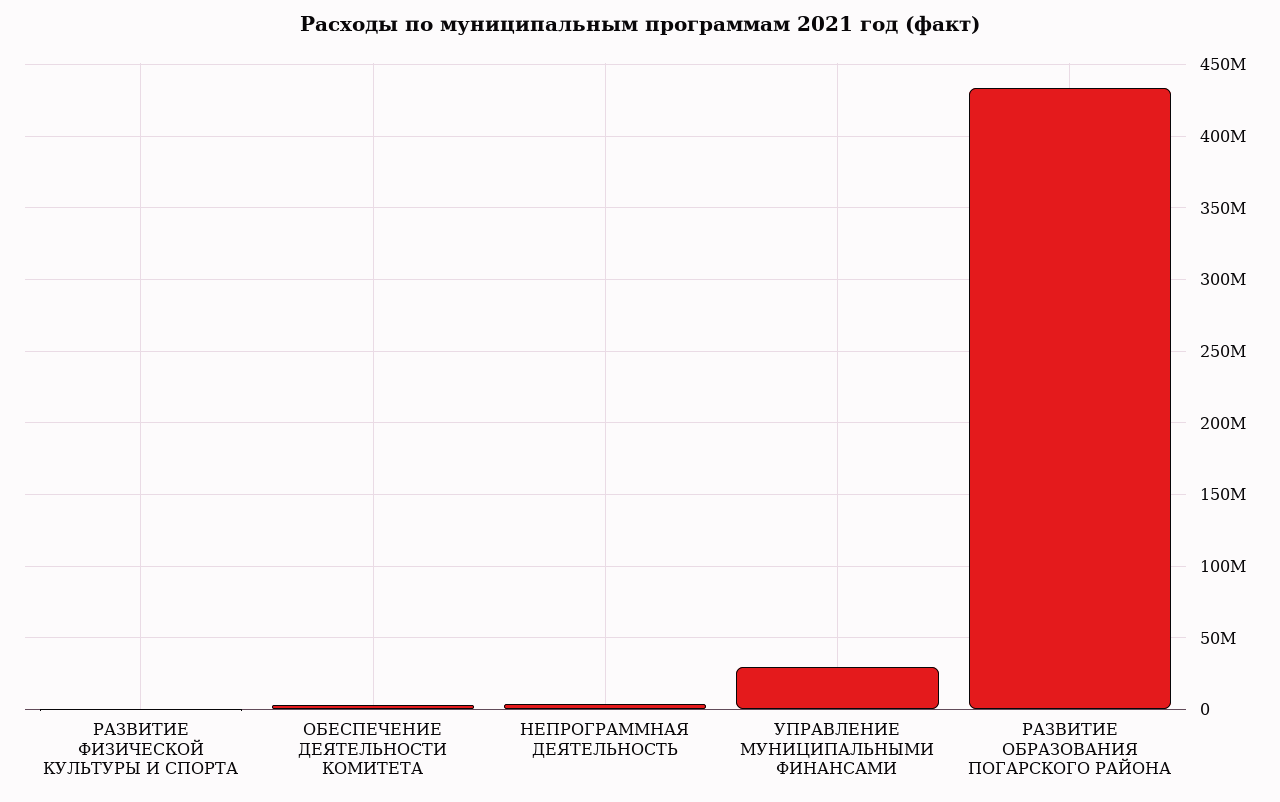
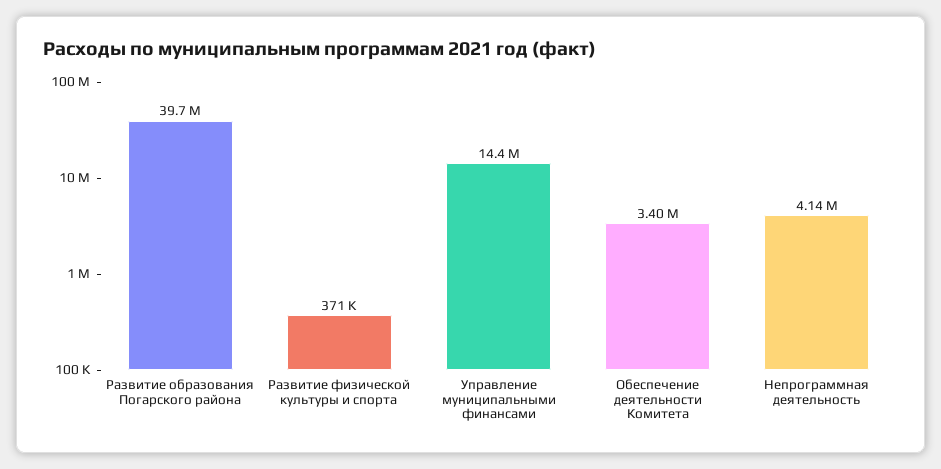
УПРАВЛЕНИЕ МУНИЦИПАЛЬНЫМИ ФИНАНСАМИ: 30000000 -> 14400000
РАЗВИТИЕ ОБРАЗОВАНИЯ ПОГАРСКОГО РАЙОНА: 435000000 -> 39700000

